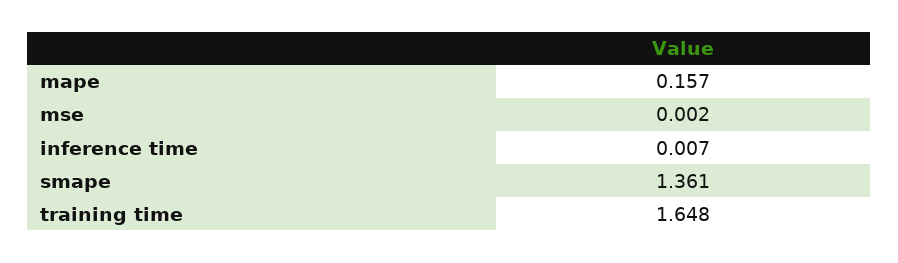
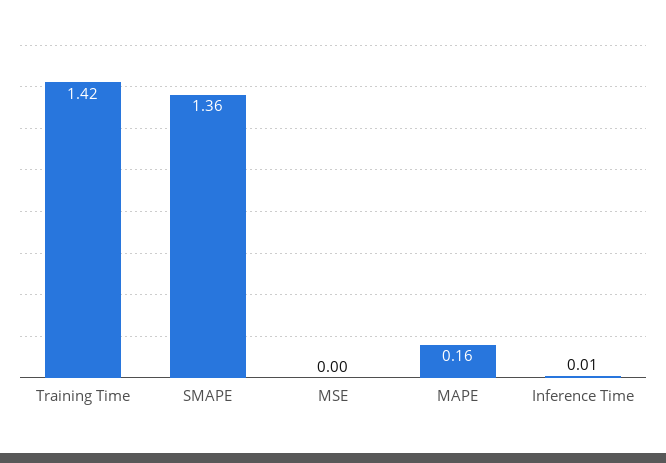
training time: 1.648 -> 1.42

